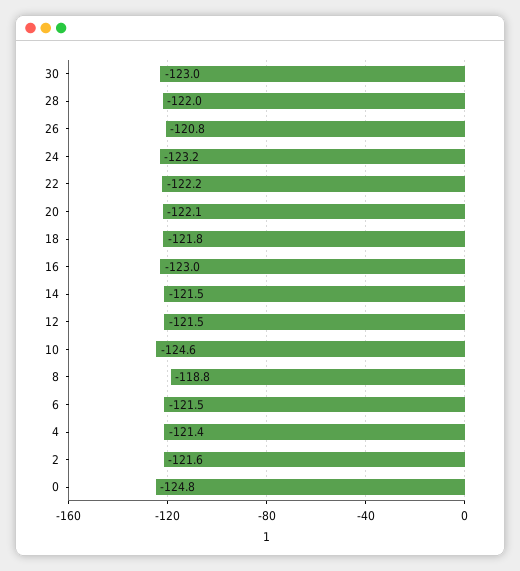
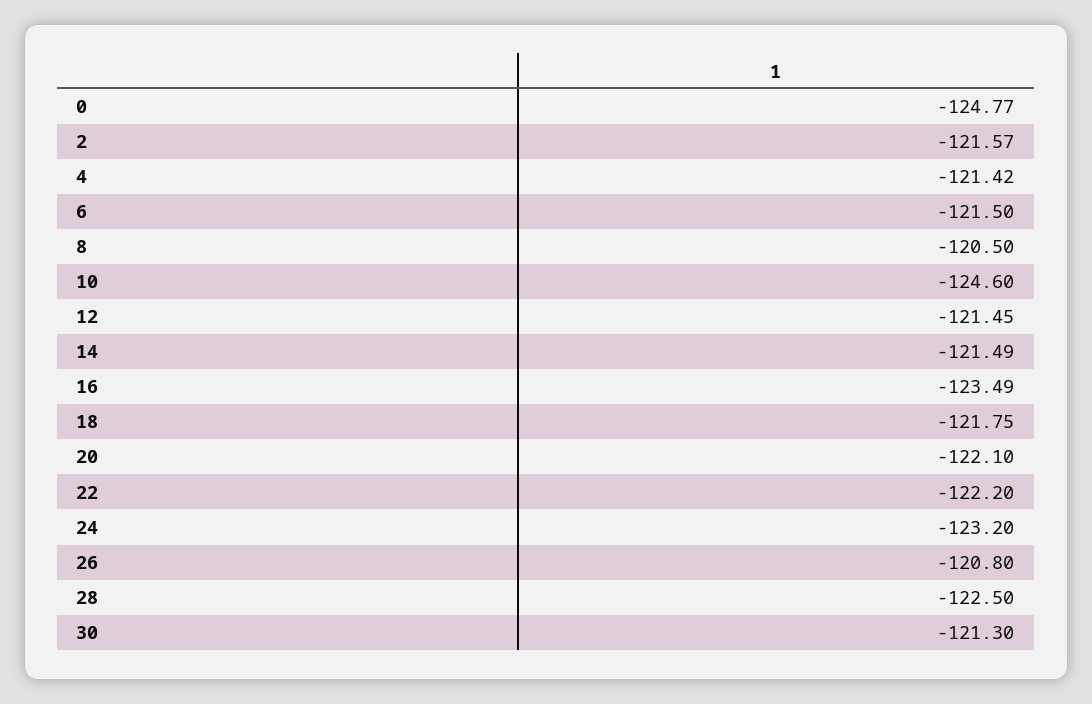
30: -123 -> -121.3
28: -122 -> -122.5
16: -123 -> -123.49
8: -118.8 -> -120.5

